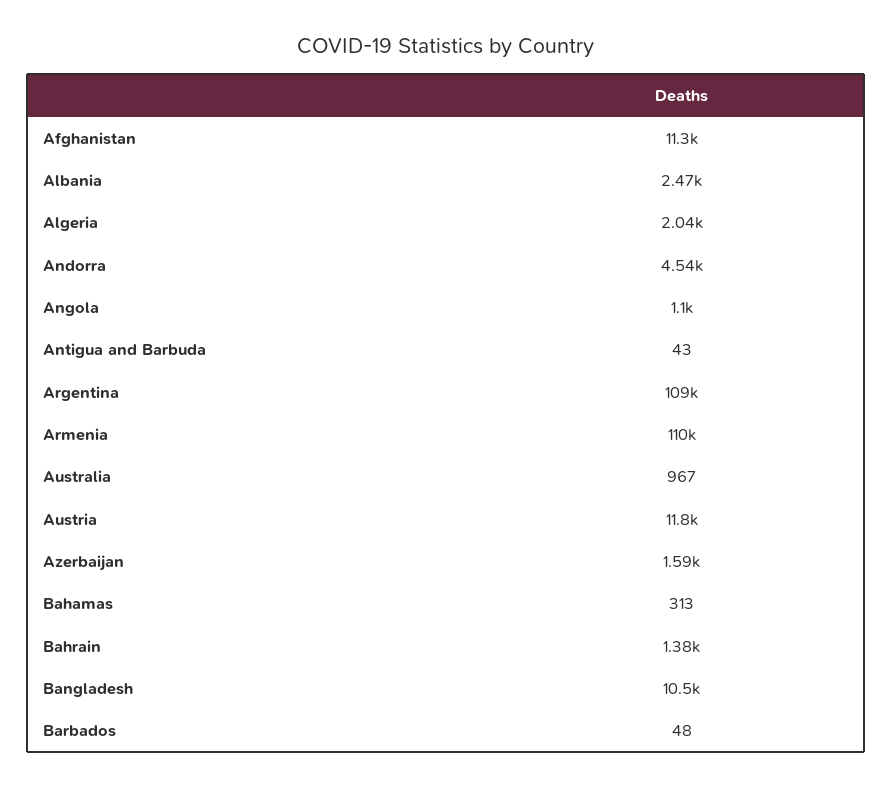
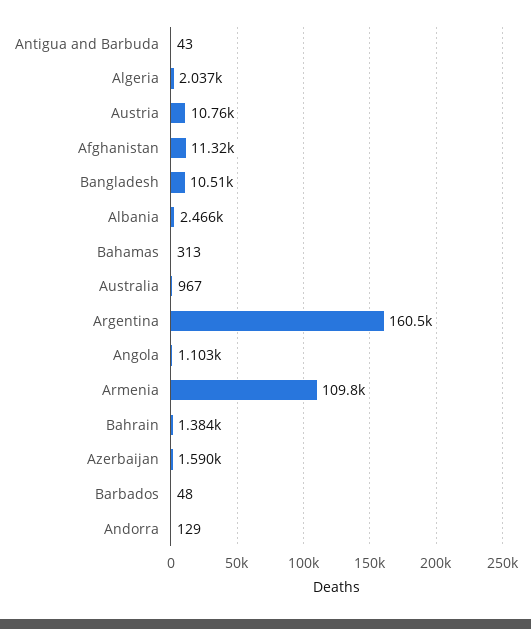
Andorra: 4540 -> 129
Argentina: 109000 -> 160500
Austria: 11800 -> 10760

